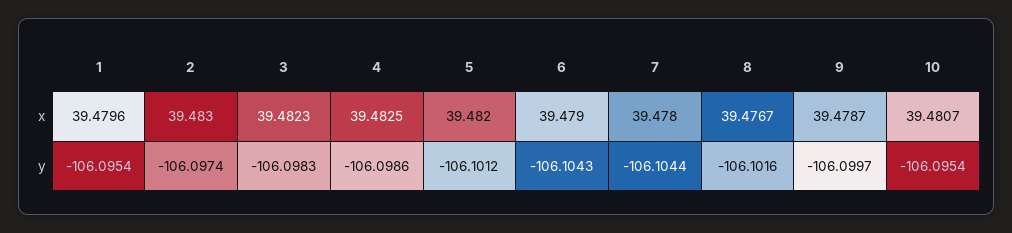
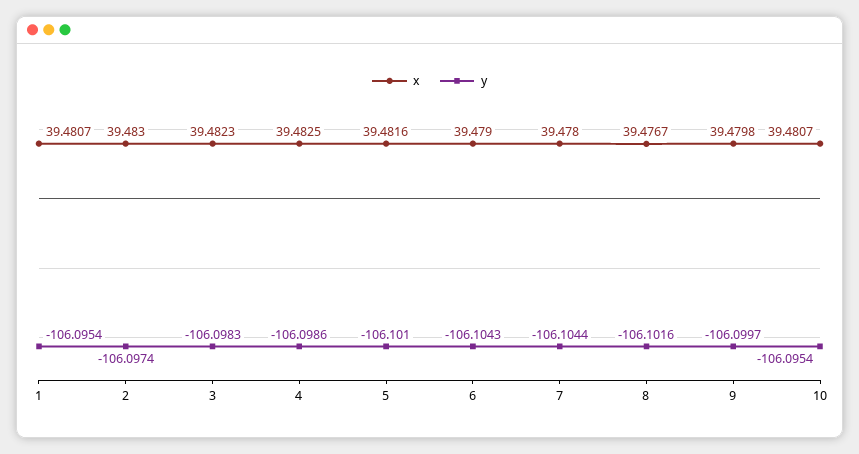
x, 1: 39.4796 -> 39.4807
x, 5: 39.482 -> 39.4816
x, 9: 39.4787 -> 39.4798
y, 5: -106.1012 -> -106.101

